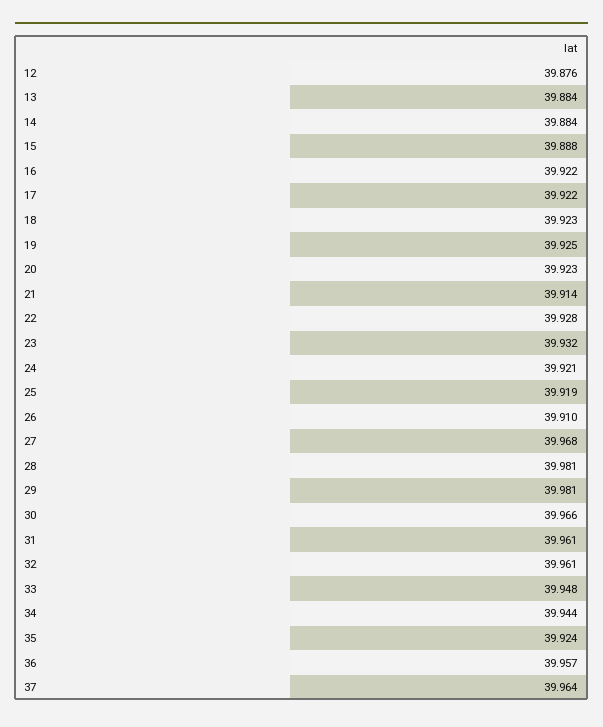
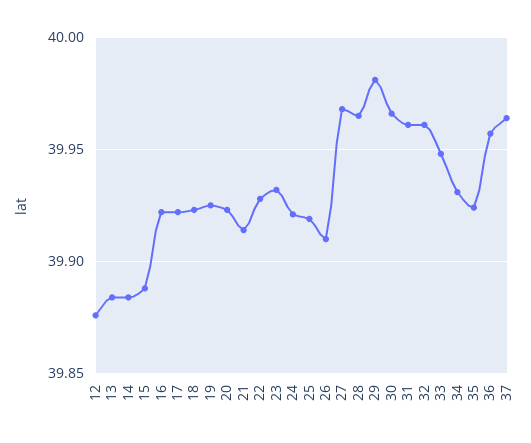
28: 39.981 -> 39.965
34: 39.944 -> 39.93

